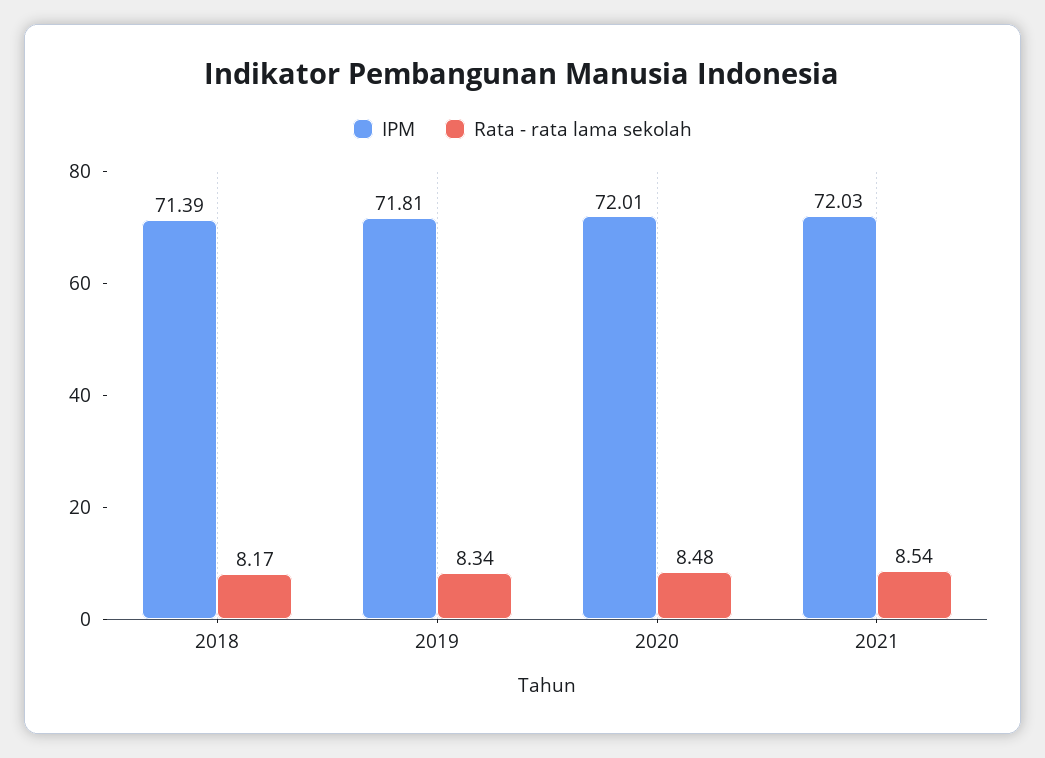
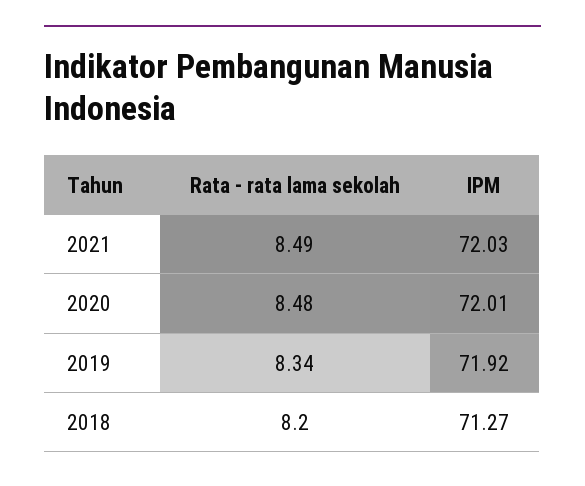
IPM, 2018: 71.39 -> 71.27
Rata - rata lama sekolah, 2018: 8.17 -> 8.2
IPM, 2019: 71.81 -> 71.92
Rata - rata lama sekolah, 2021: 8.54 -> 8.49

